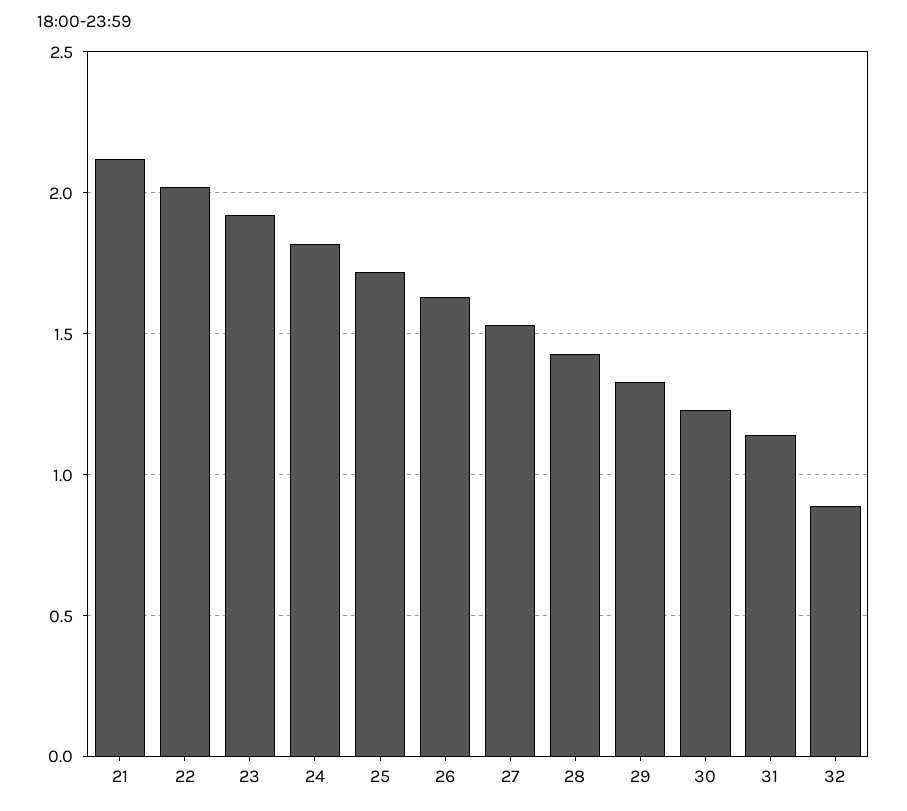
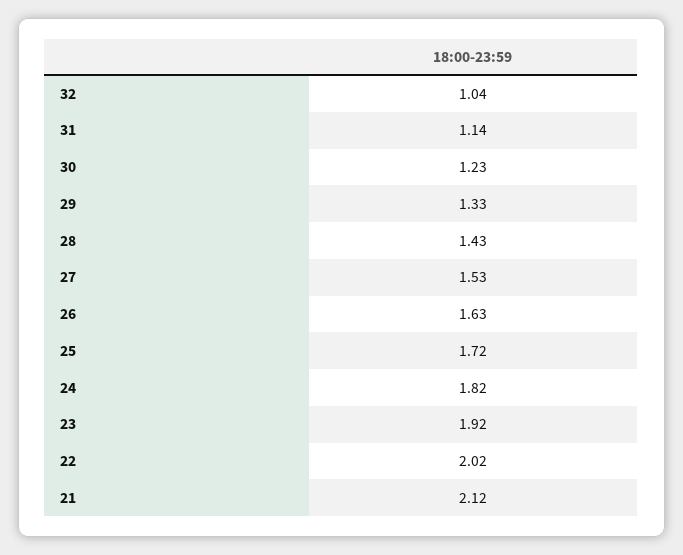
32: 0.9 -> 1.04

